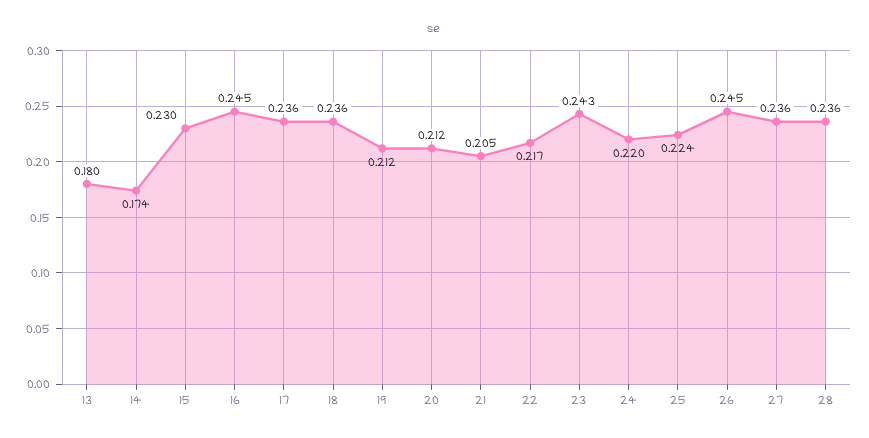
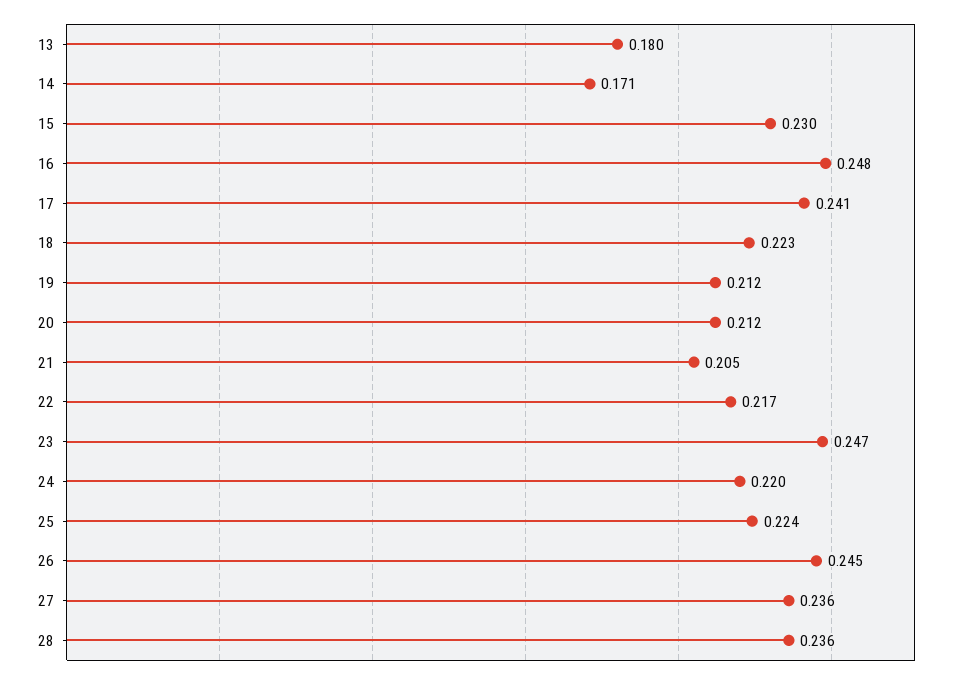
14: 0.174 -> 0.171
16: 0.245 -> 0.248
17: 0.236 -> 0.241
18: 0.236 -> 0.223
23: 0.243 -> 0.247

